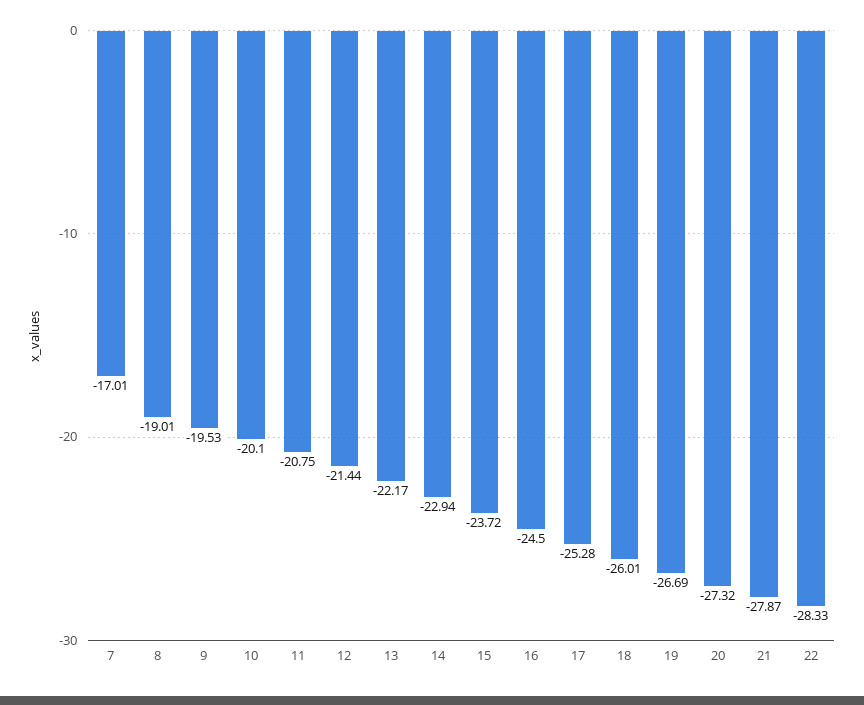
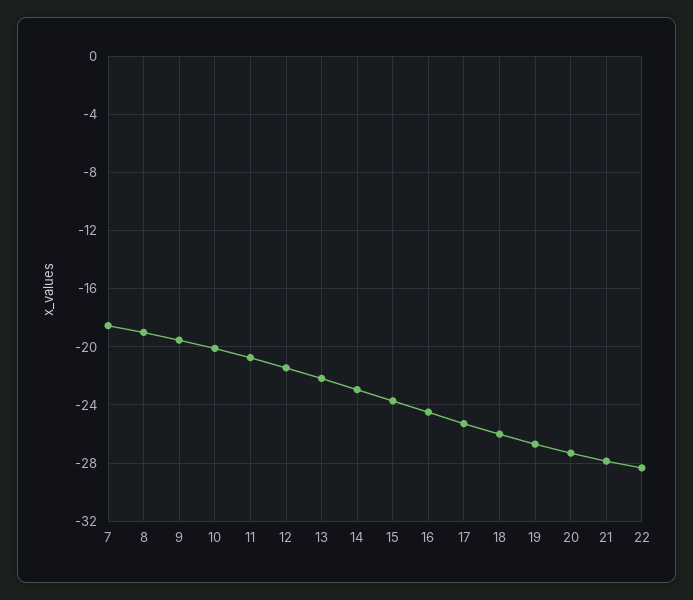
7: -17.01 -> -18.5

